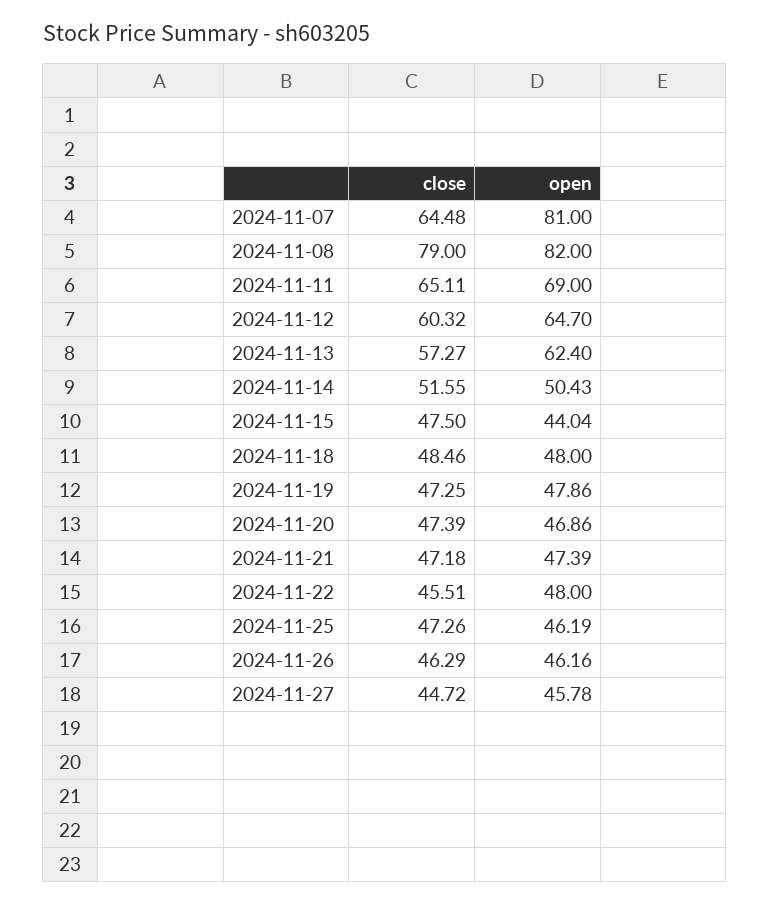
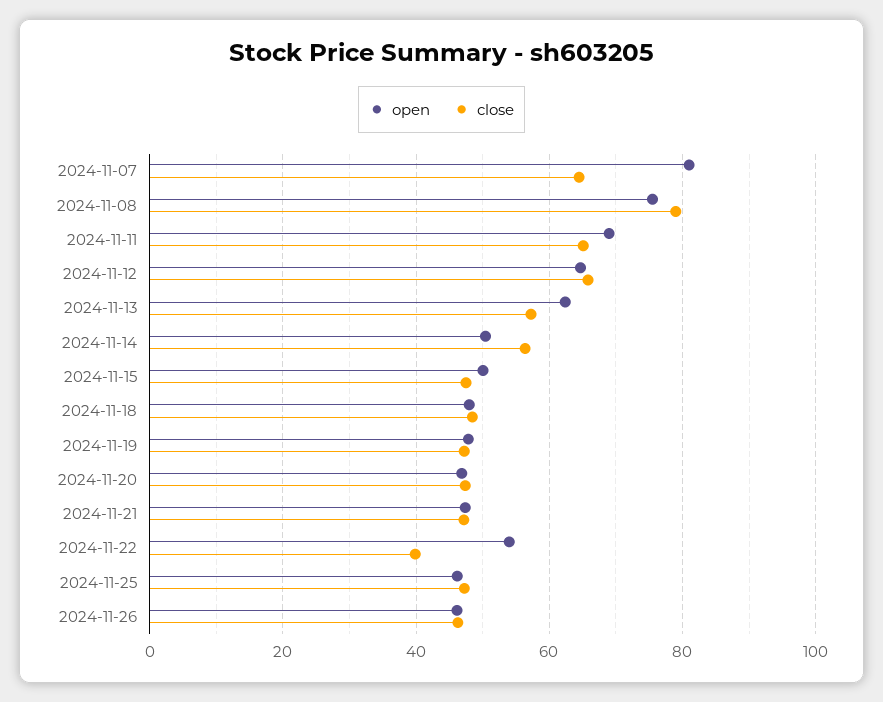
open, 2024-11-08: 82 -> 76
close, 2024-11-12: 60.32 -> 66
close, 2024-11-14: 51.55 -> 56
open, 2024-11-15: 44.04 -> 50
close, 2024-11-22: 45.51 -> 40
open, 2024-11-22: 48 -> 54
close, 2024-11-27: 44.72 -> none
open, 2024-11-27: 45.78 -> none

